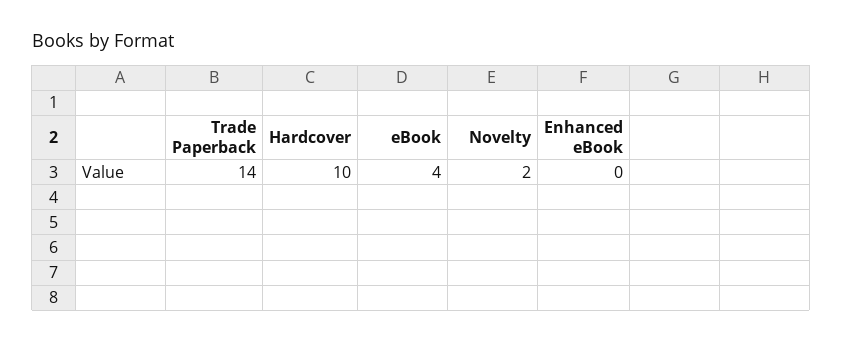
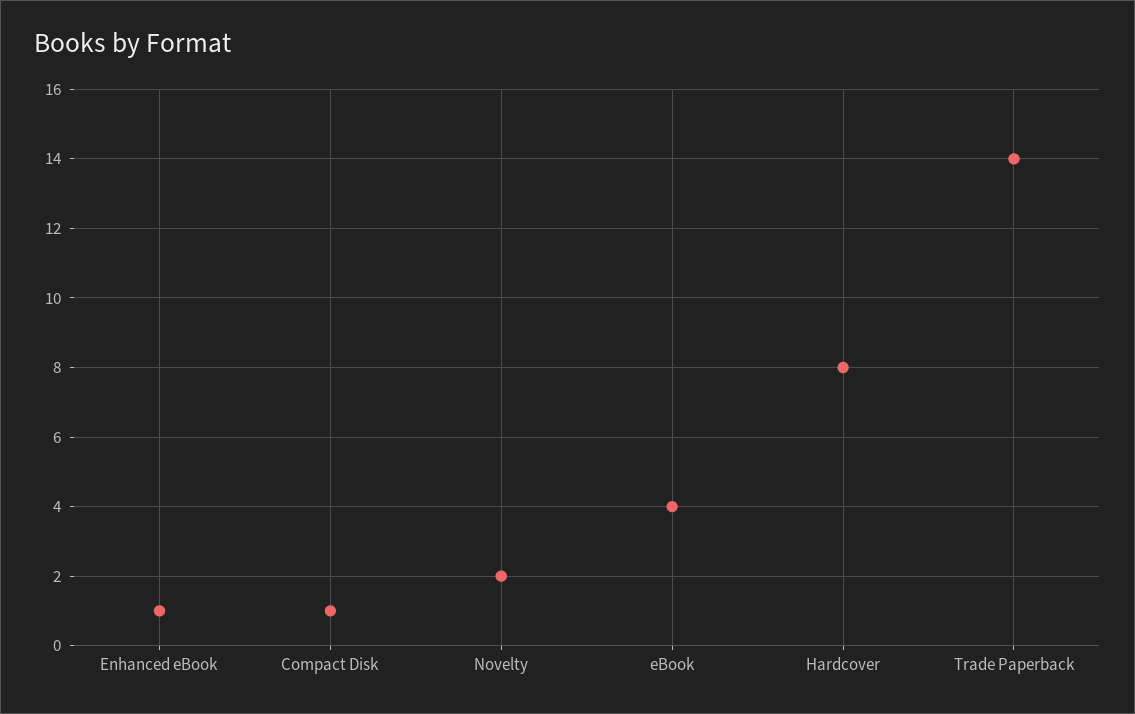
Hardcover: 10 -> 8
Enhanced eBook: 0 -> 1
Compact Disk: none -> 1

